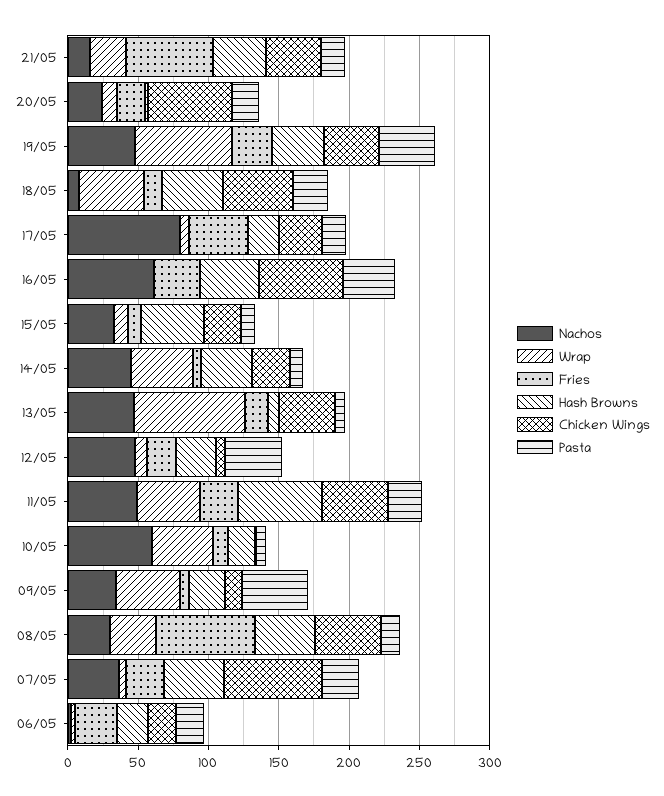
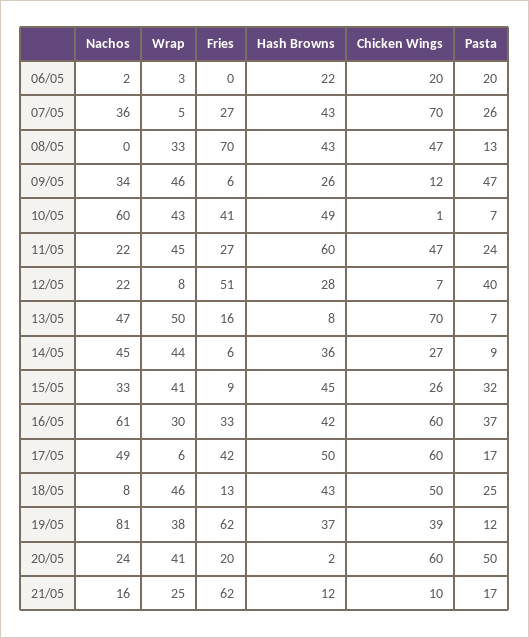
Hash Browns, 21/05: 40 -> 12
Chicken Wings, 21/05: 40 -> 10
Wrap, 20/05: 10 -> 41
Pasta, 20/05: 20 -> 50
Nachos, 19/05: 50 -> 81
Wrap, 19/05: 70 -> 38
Fries, 19/05: 30 -> 62
Pasta, 19/05: 40 -> 12
Nachos, 17/05: 80 -> 49
Hash Browns, 17/05: 20 -> 50
Chicken Wings, 17/05: 30 -> 60
Wrap, 16/05: 0 -> 30
Wrap, 15/05: 10 -> 41
Pasta, 15/05: 10 -> 32
Wrap, 13/05: 80 -> 50
Chicken Wings, 13/05: 40 -> 70
Nachos, 12/05: 50 -> 22
Fries, 12/05: 20 -> 51
Nachos, 11/05: 50 -> 22
Fries, 10/05: 10 -> 41
Hash Browns, 10/05: 20 -> 49
Nachos, 08/05: 30 -> 0
Fries, 06/05: 30 -> 0

